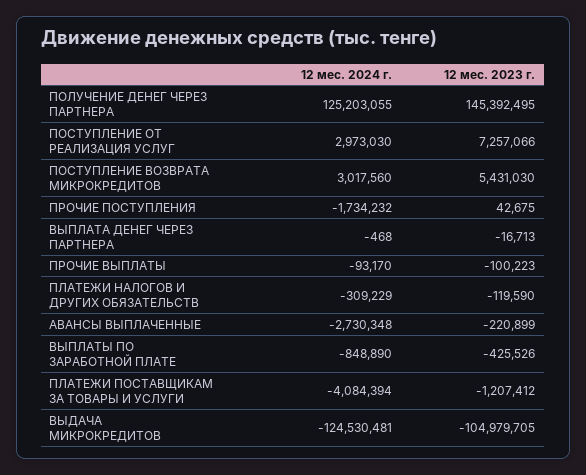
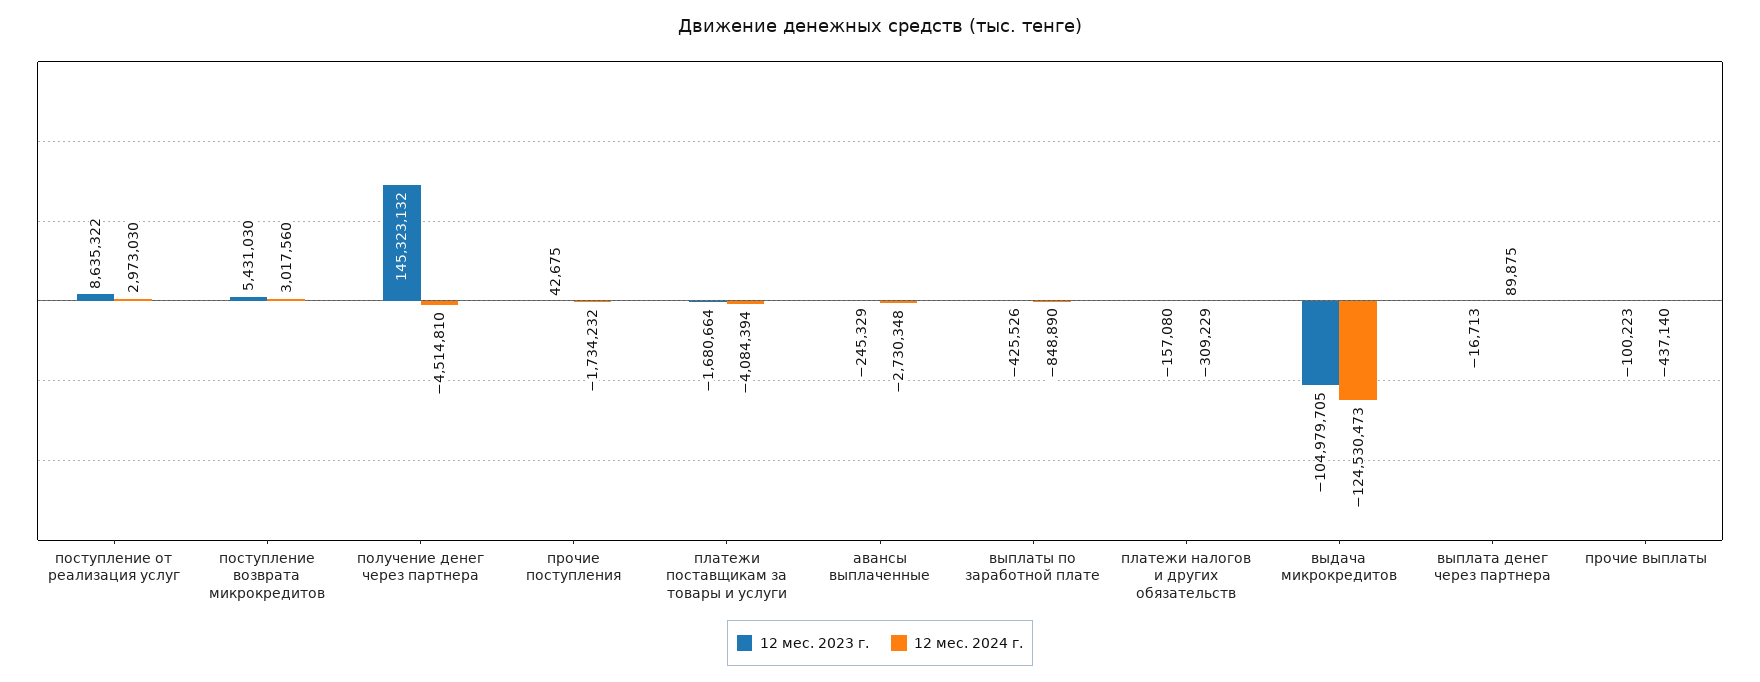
12 мес. 2024 г., ПОЛУЧЕНИЕ ДЕНЕГ ЧЕРЕЗ ПАРТНЕРА: 125203055 -> -4514810
12 мес. 2023 г., ПОЛУЧЕНИЕ ДЕНЕГ ЧЕРЕЗ ПАРТНЕРА: 145392495 -> 145323132
12 мес. 2023 г., ПОСТУПЛЕНИЕ ОТ РЕАЛИЗАЦИЯ УСЛУГ: 7257066 -> 8635322
12 мес. 2024 г., ВЫПЛАТА ДЕНЕГ ЧЕРЕЗ ПАРТНЕРА: -468 -> 89875
12 мес. 2024 г., ПРОЧИЕ ВЫПЛАТЫ: -93170 -> -437140
12 мес. 2023 г., ПЛАТЕЖИ НАЛОГОВ И ДРУГИХ ОБЯЗАТЕЛЬСТВ: -119590 -> -157080
12 мес. 2023 г., АВАНСЫ ВЫПЛАЧЕННЫЕ: -220899 -> -245329
12 мес. 2023 г., ПЛАТЕЖИ ПОСТАВЩИКАМ ЗА ТОВАРЫ И УСЛУГИ: -1207412 -> -1680664
12 мес. 2024 г., ВЫДАЧА МИКРОКРЕДИТОВ: -124530481 -> -124530473

